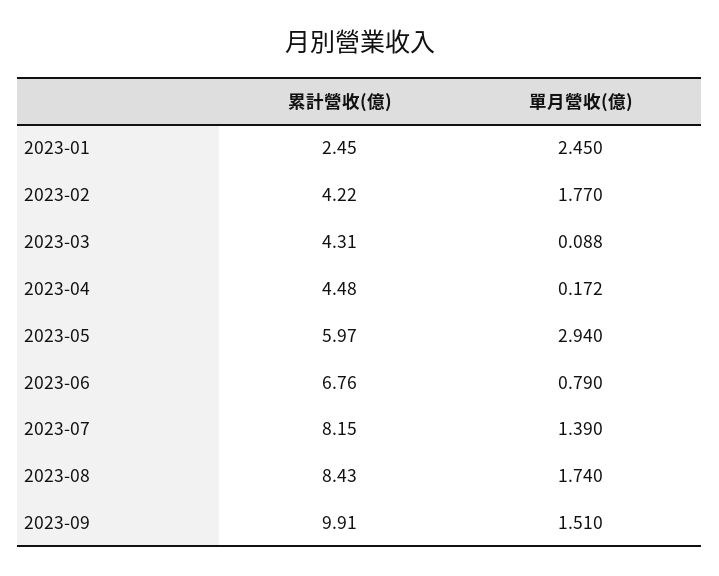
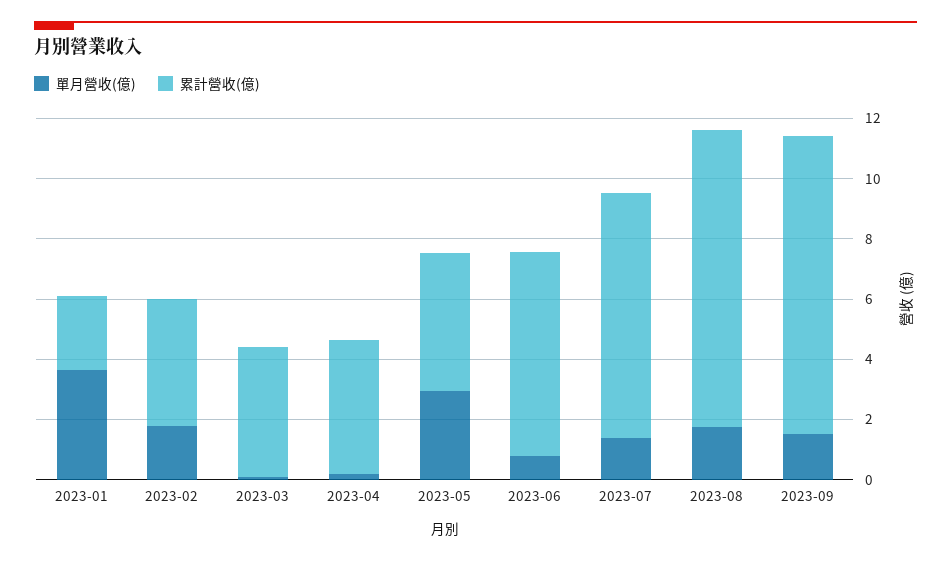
單月營收(億), 2023-01: 2.45 -> 3.5
累計營收(億), 2023-05: 5.97 -> 4.5
累計營收(億), 2023-08: 8.43 -> 10

